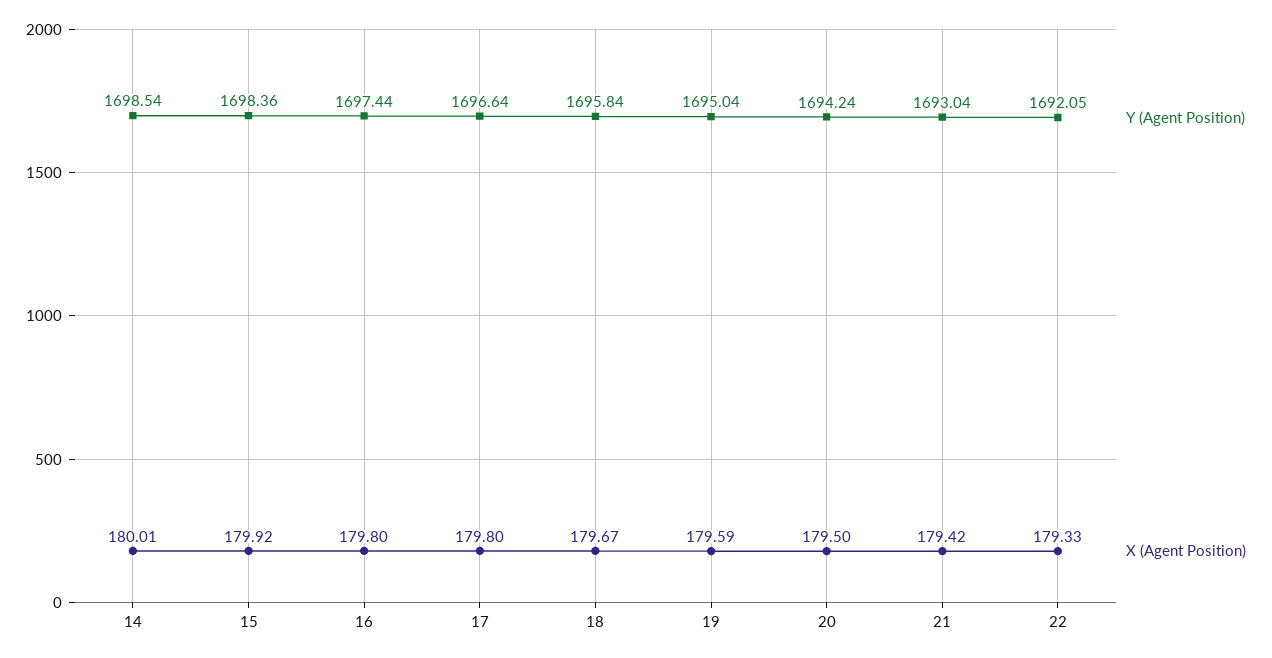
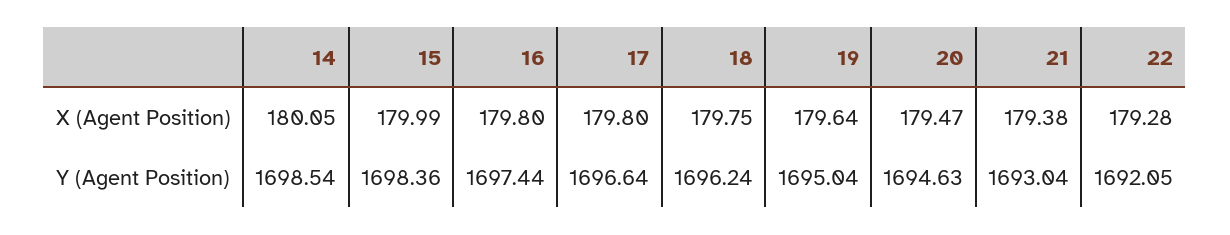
X (Agent Position), 14: 180.01 -> 180.05
X (Agent Position), 15: 179.92 -> 179.99
Y (Agent Position), 18: 1695.84 -> 1696.24
X (Agent Position), 18: 179.67 -> 179.75
X (Agent Position), 19: 179.59 -> 179.64
Y (Agent Position), 20: 1694.24 -> 1694.63
X (Agent Position), 20: 179.5 -> 179.47
X (Agent Position), 21: 179.42 -> 179.38
X (Agent Position), 22: 179.33 -> 179.28

